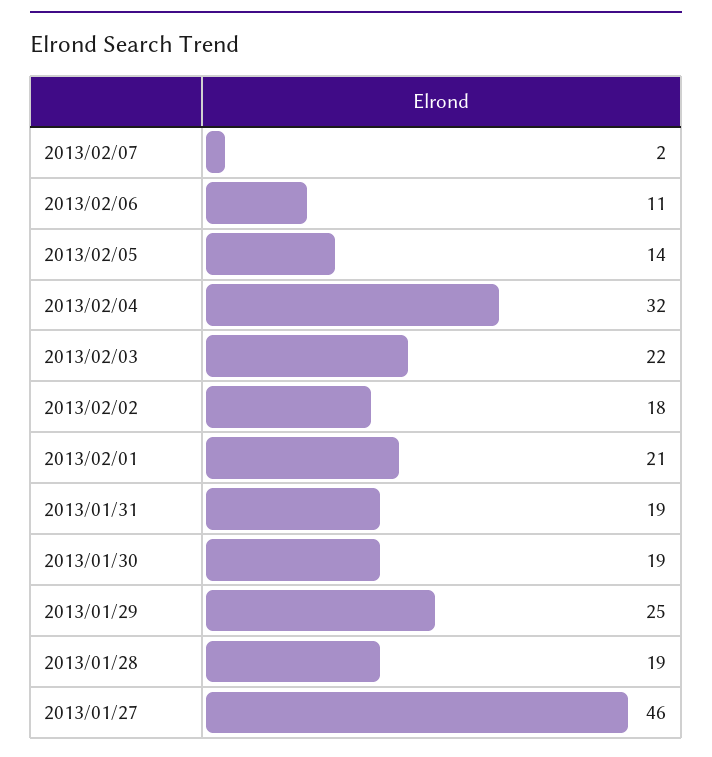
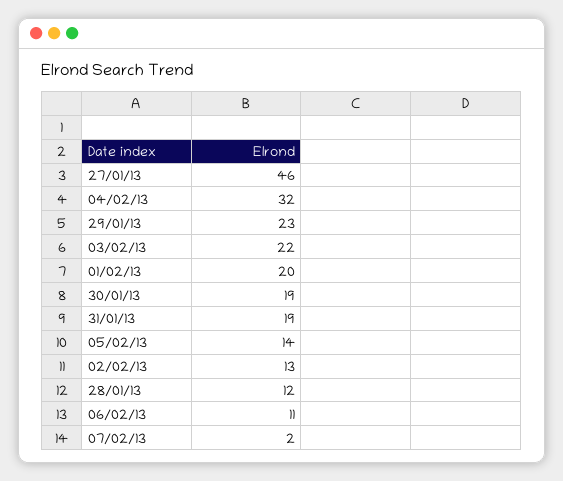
2013/02/02: 18 -> 13
2013/02/01: 21 -> 20
2013/01/29: 25 -> 23
2013/01/28: 19 -> 12

